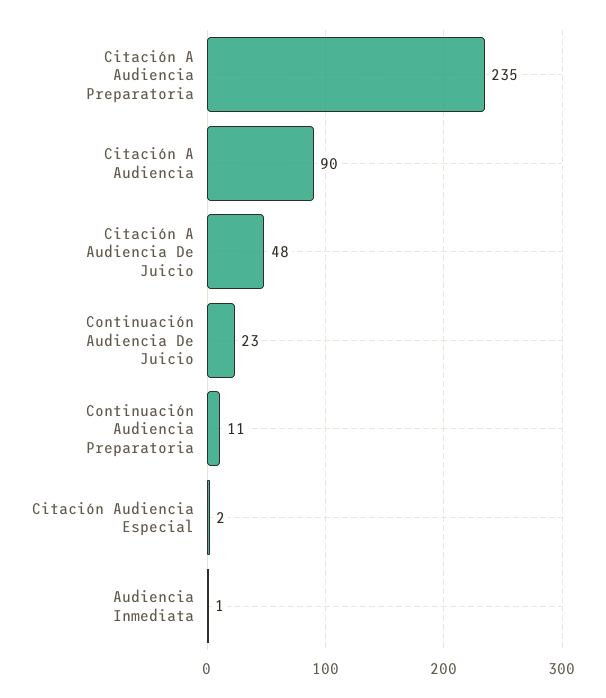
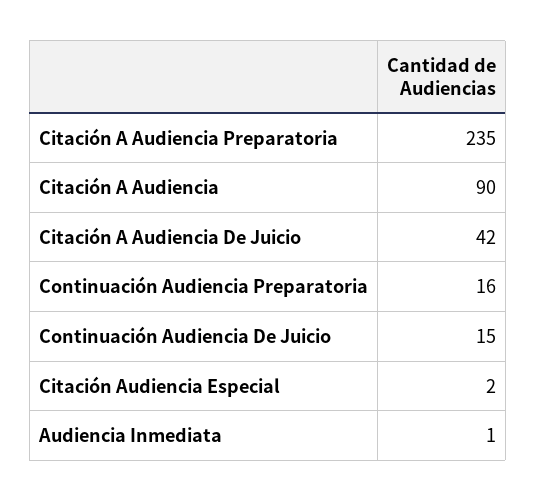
Citación A Audiencia De Juicio: 48 -> 42
Continuación Audiencia De Juicio: 23 -> 15
Continuación Audiencia Preparatoria: 11 -> 16

